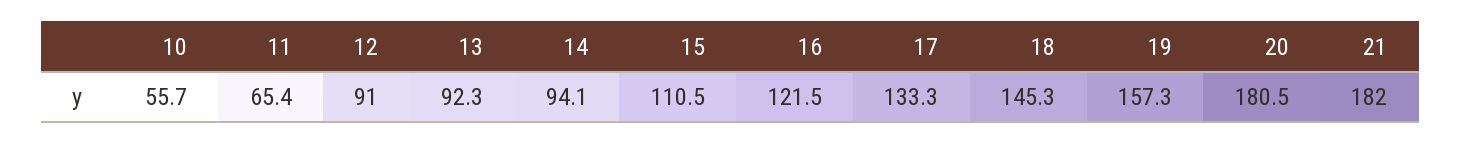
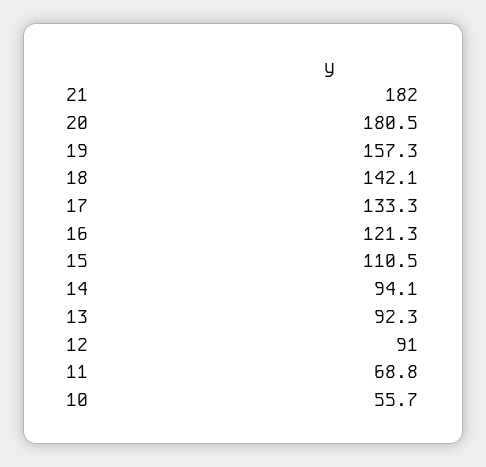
11: 65.4 -> 68.8
16: 121.5 -> 121.3
18: 145.3 -> 142.1

